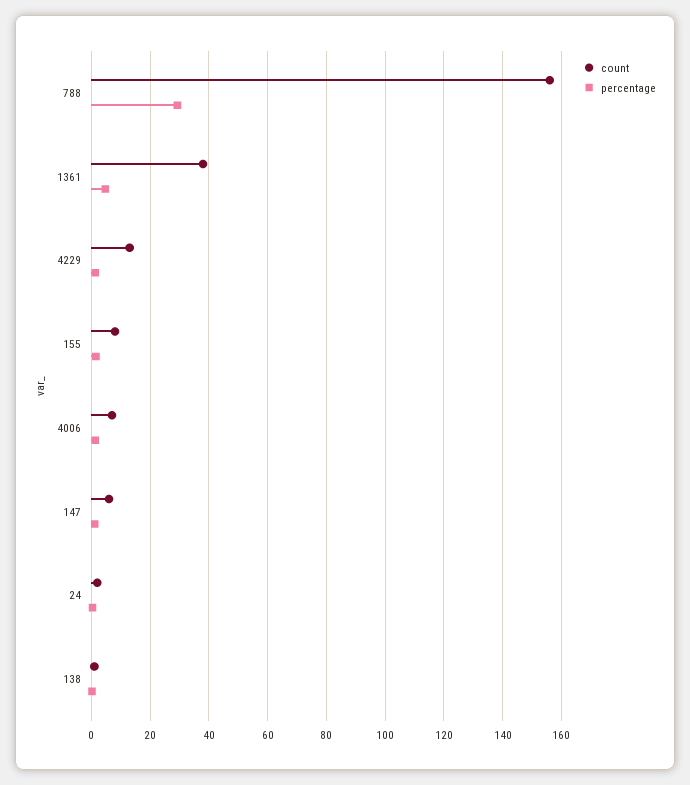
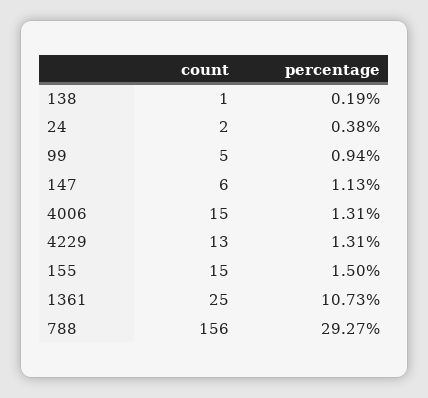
count, 1361: 37.5 -> 25
percentage, 1361: 5 -> 10.73
count, 155: 7.5 -> 15
count, 4006: 7.5 -> 15
count, 99: none -> 5
percentage, 99: none -> 0.94

